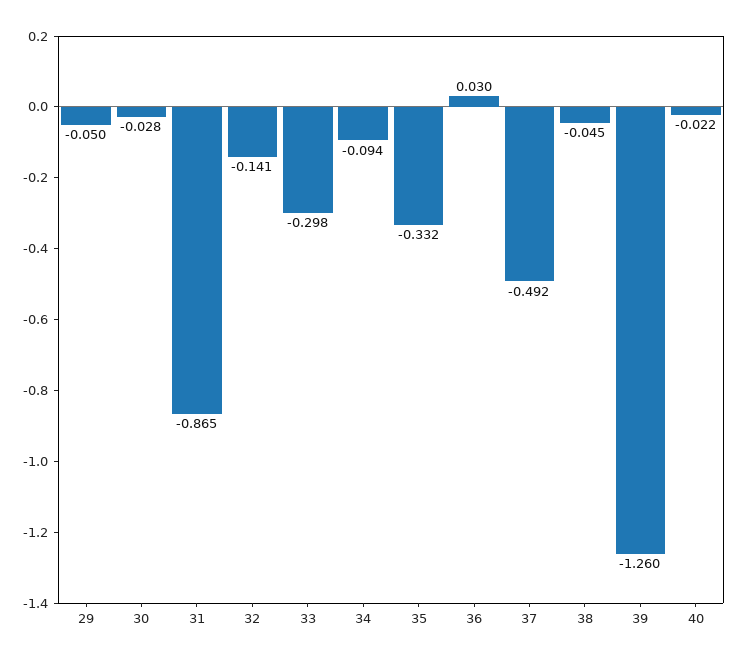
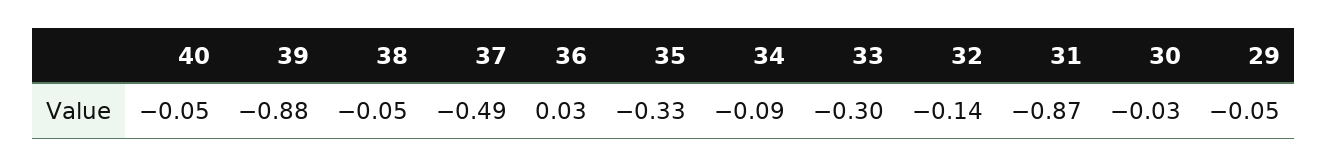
39: -1.26 -> -0.88
40: -0.022 -> -0.05

